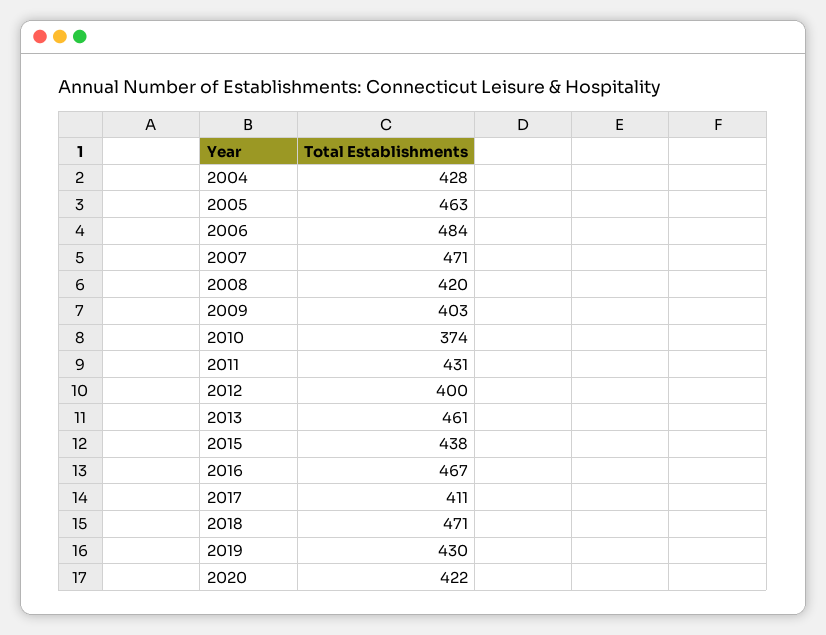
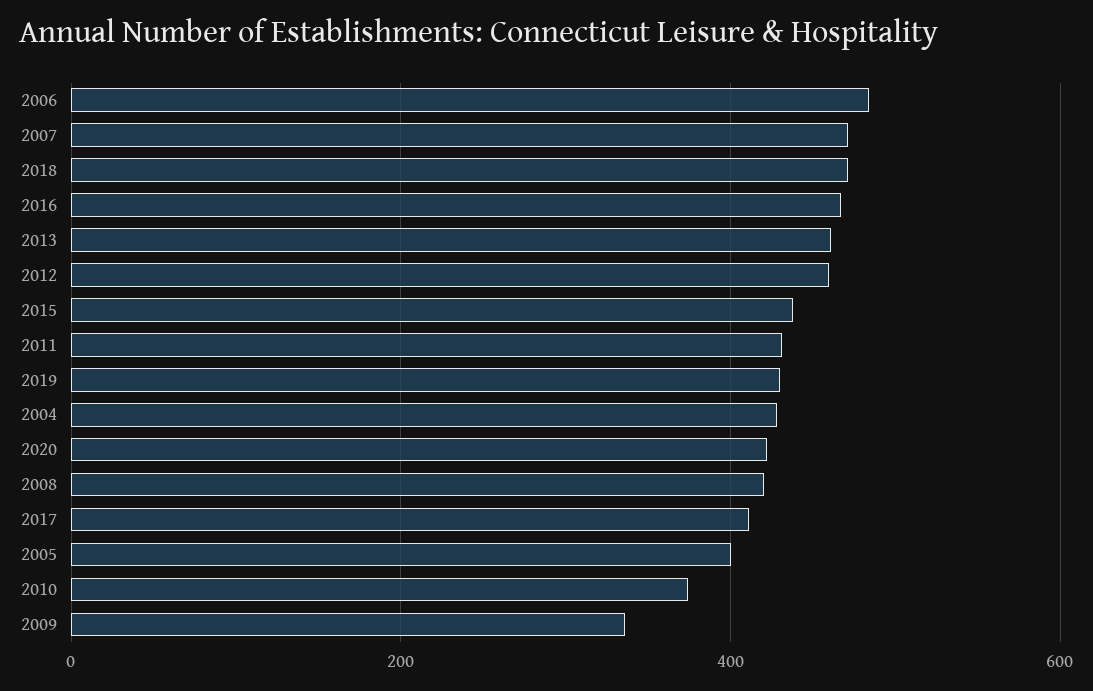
2005: 463 -> 400
2009: 403 -> 340
2012: 400 -> 460

